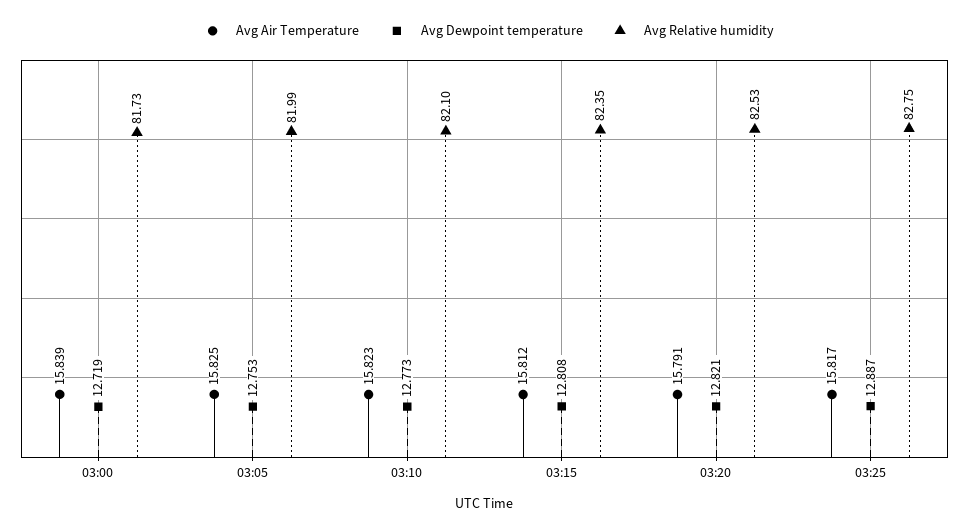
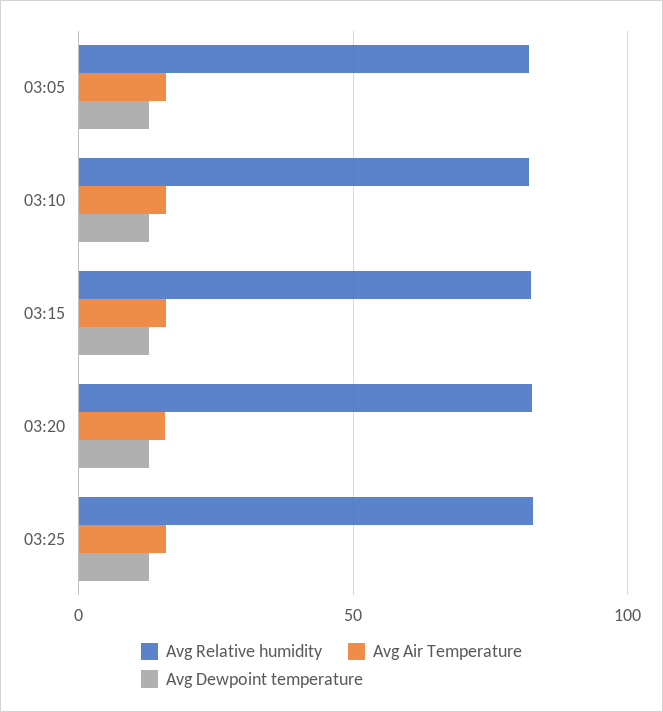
Avg Air Temperature, 03:00: 15.839 -> none
Avg Dewpoint temperature, 03:00: 12.719 -> none
Avg Relative humidity, 03:00: 81.73 -> none

